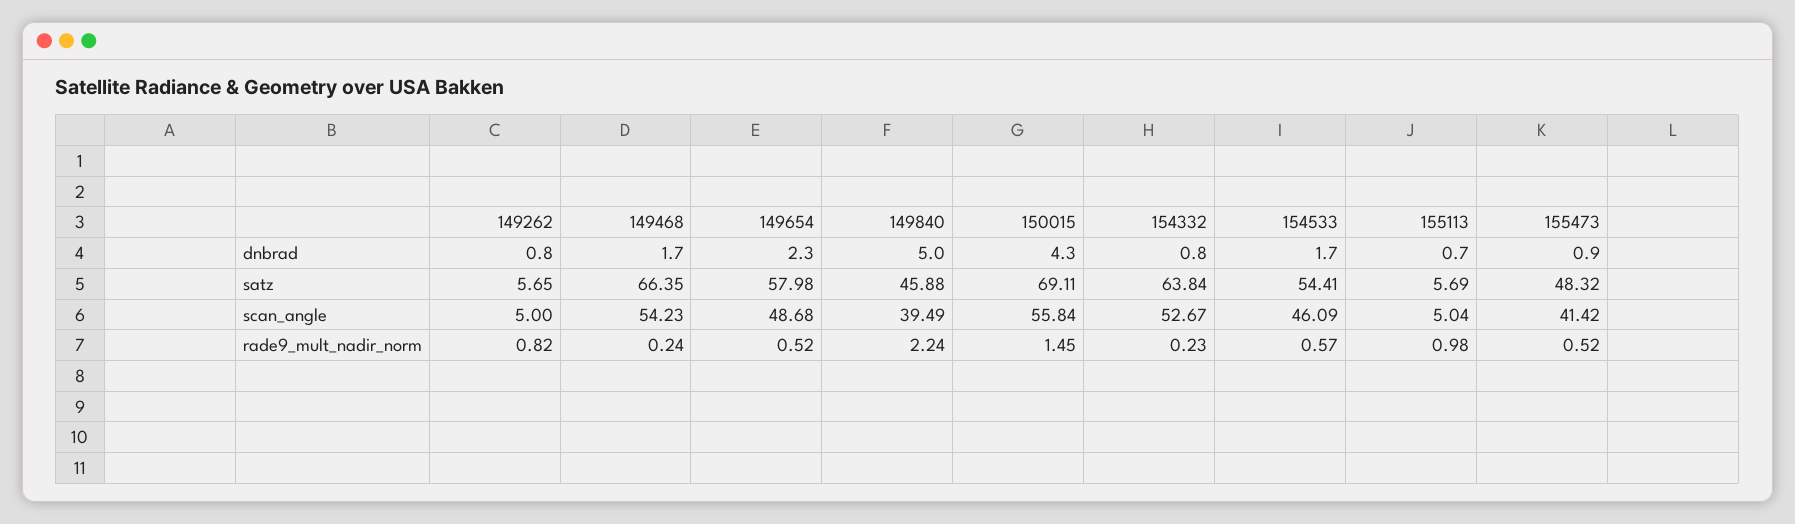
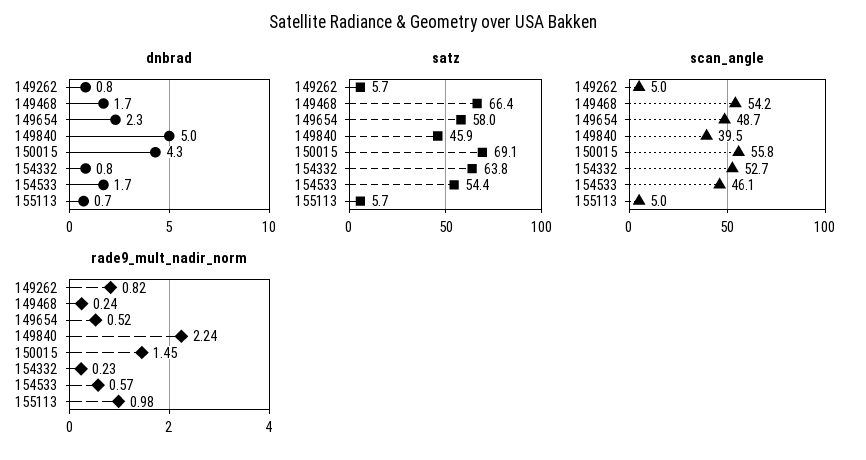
dnbrad, 155473: 0.9 -> none
satz, 155473: 48.32 -> none
scan_angle, 155473: 41.42 -> none
rade9_mult_nadir_norm, 155473: 0.52 -> none

